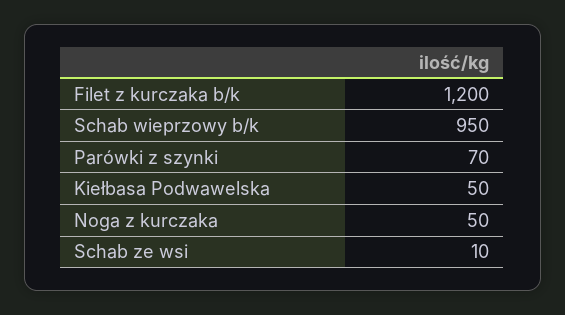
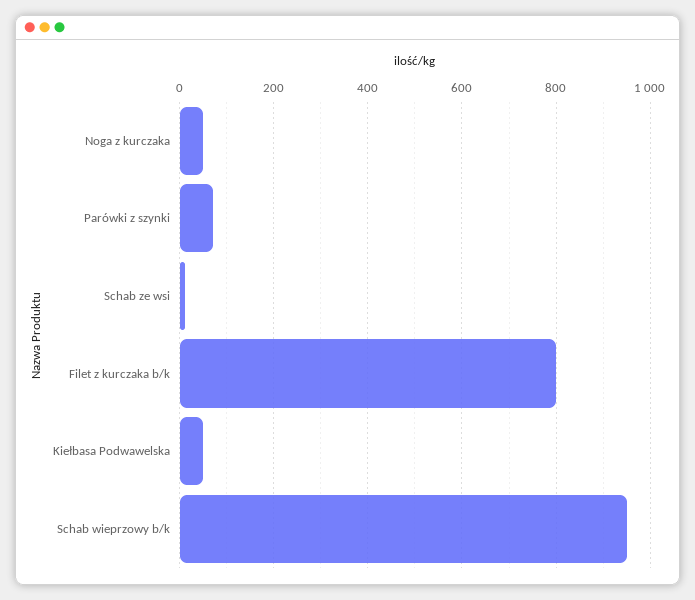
Filet z kurczaka b/k: 1200 -> 800

